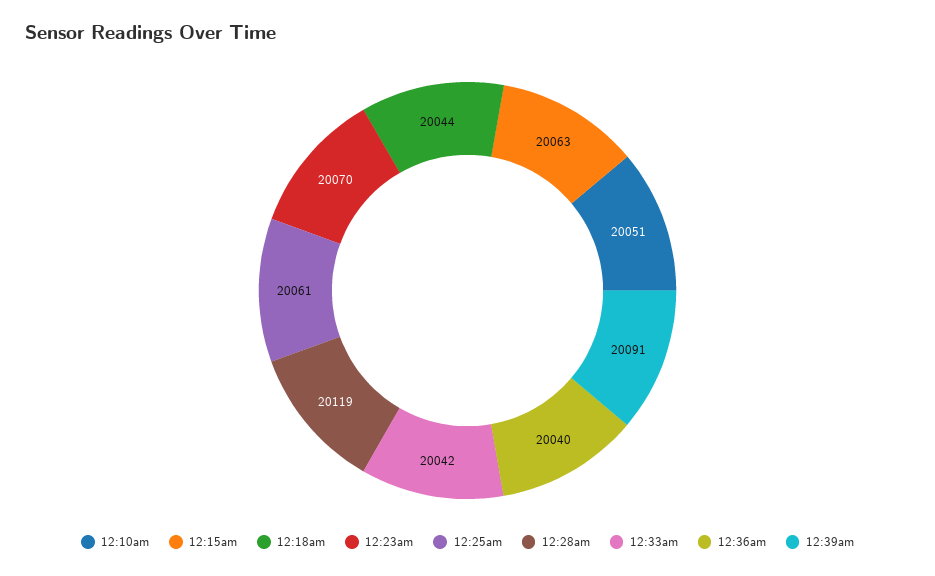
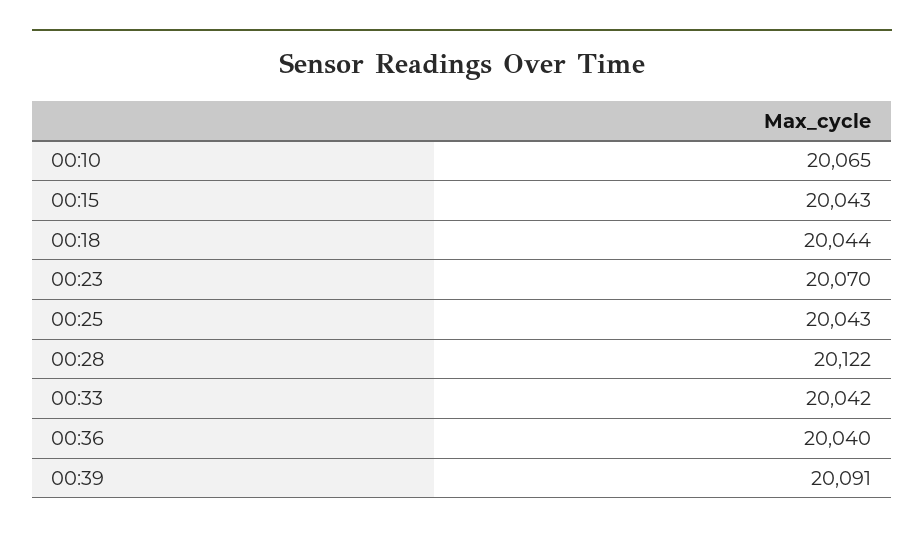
12:10am: 20051 -> 20065
12:15am: 20063 -> 20043
12:25am: 20061 -> 20043
12:28am: 20119 -> 20122

